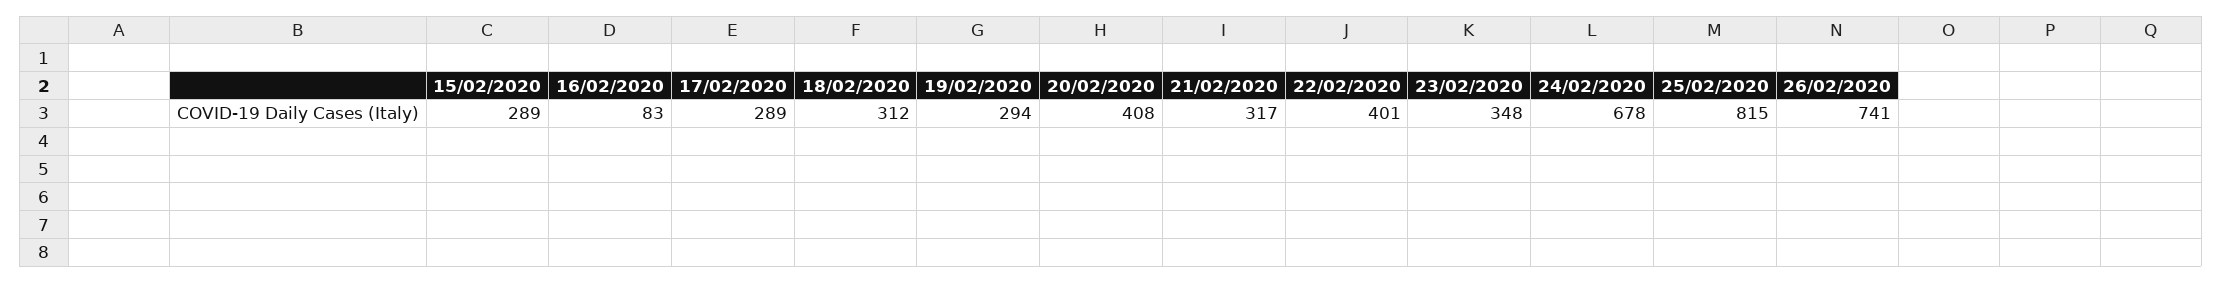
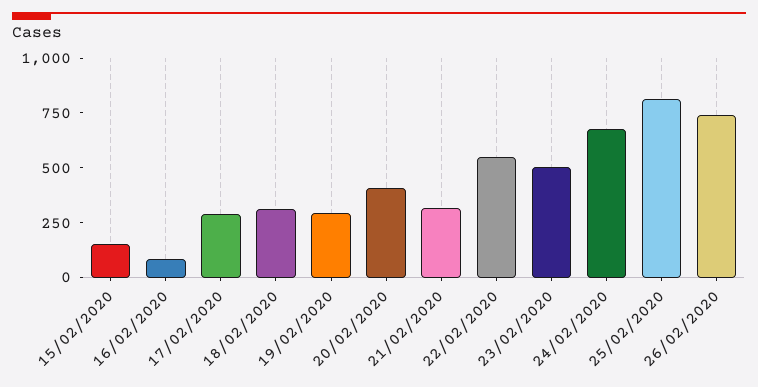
15/02/2020: 289 -> 150
22/02/2020: 401 -> 550
23/02/2020: 348 -> 500

